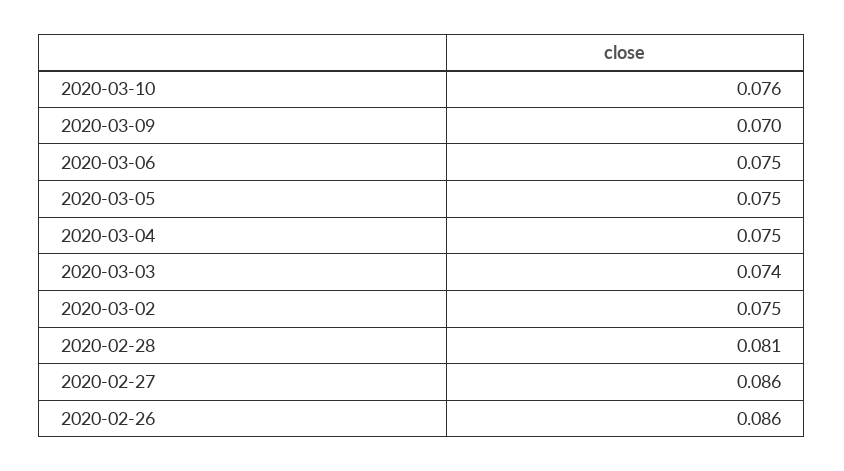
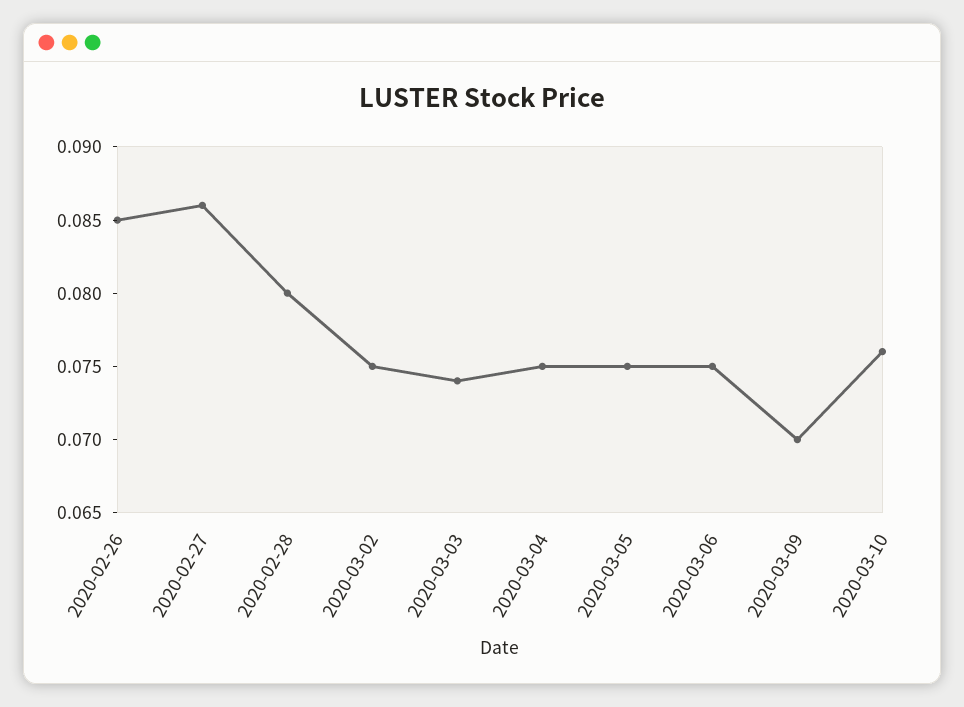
2020-02-28: 0.081 -> 0.08
2020-02-26: 0.086 -> 0.085

